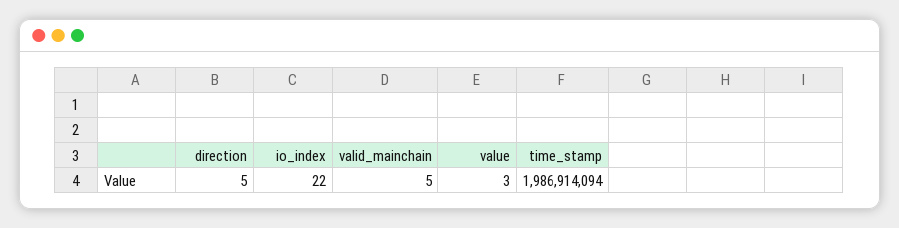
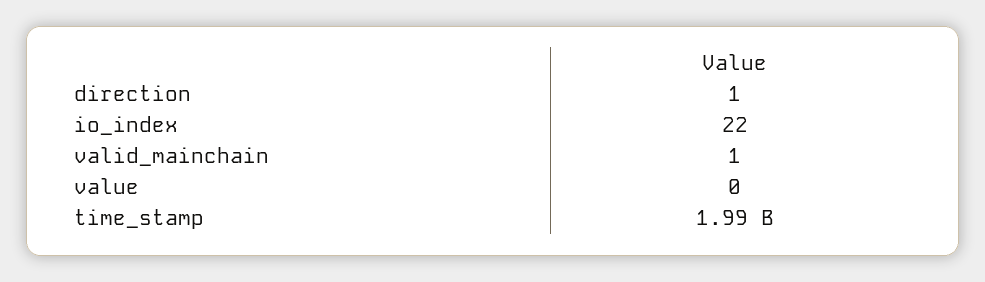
direction: 5 -> 1
valid_mainchain: 5 -> 1
value: 3 -> 0

